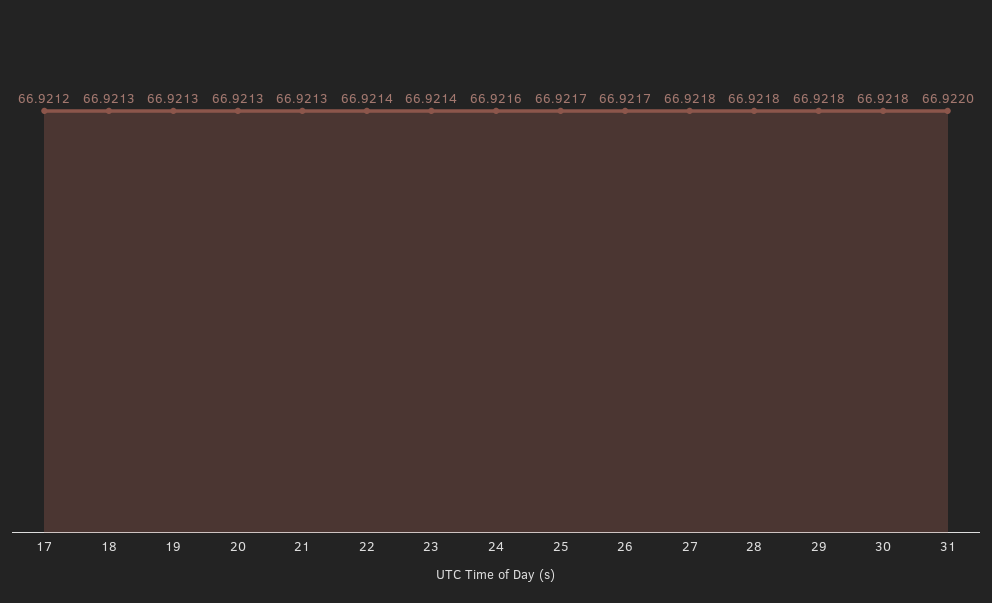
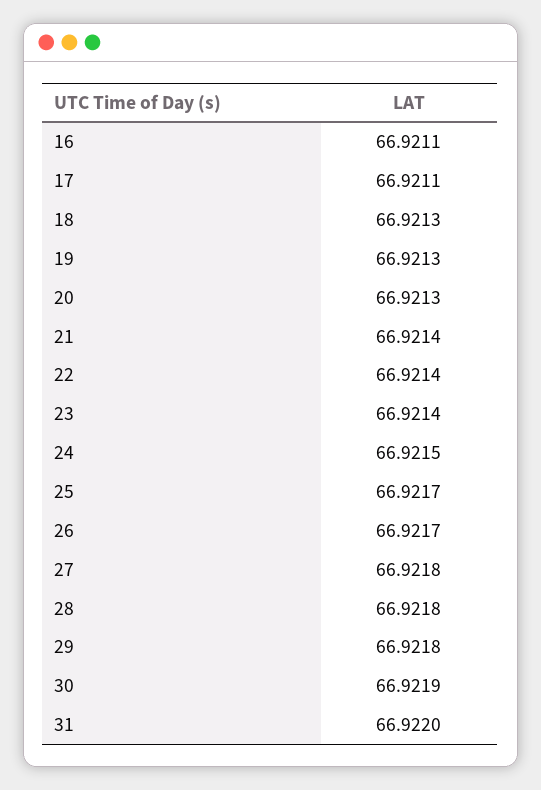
17: 66.9212 -> 66.9211
21: 66.9213 -> 66.9214
24: 66.9216 -> 66.9215
30: 66.9218 -> 66.9219
16: none -> 66.9211

